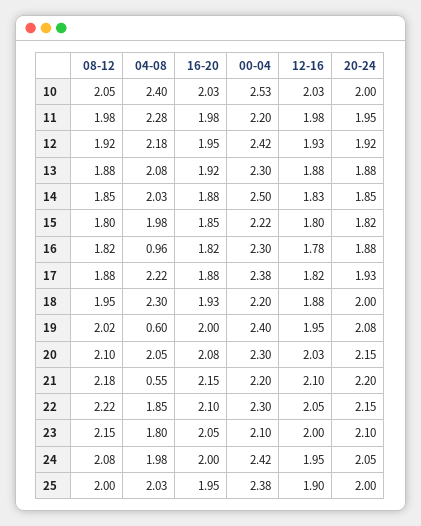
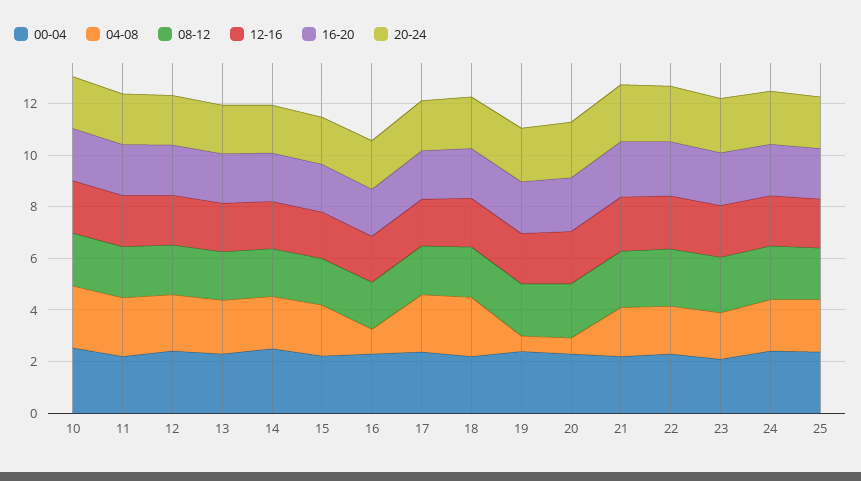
04-08, 20: 2.05 -> 0.5
04-08, 21: 0.55 -> 2

